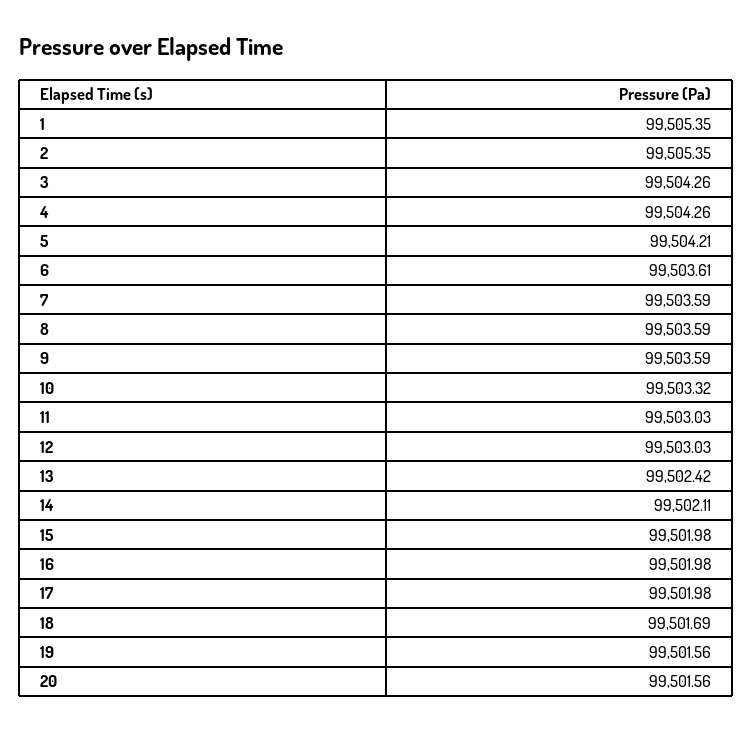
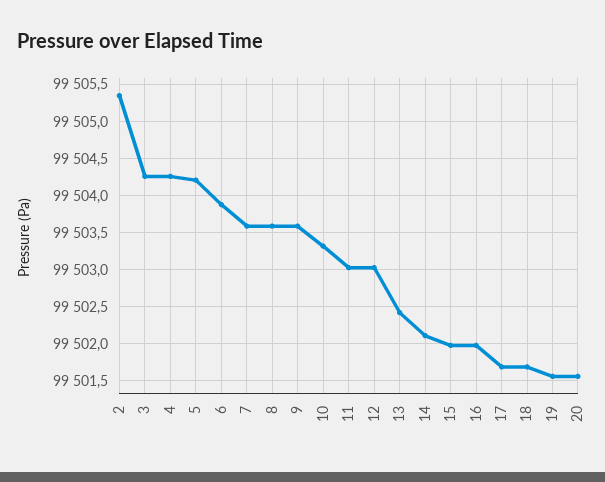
1: 99505.35 -> none
6: 99503.61 -> 99503.9
17: 99501.98 -> 99501.7

